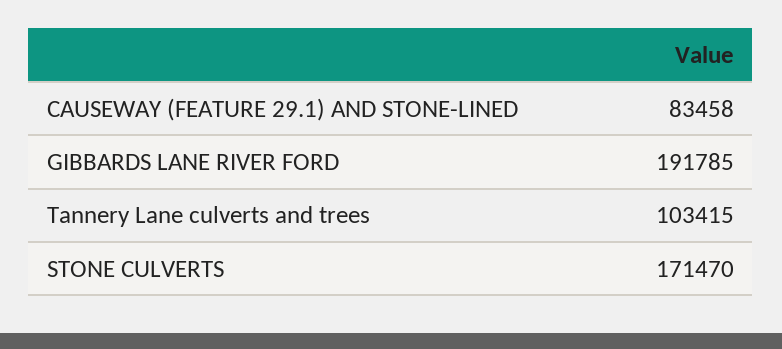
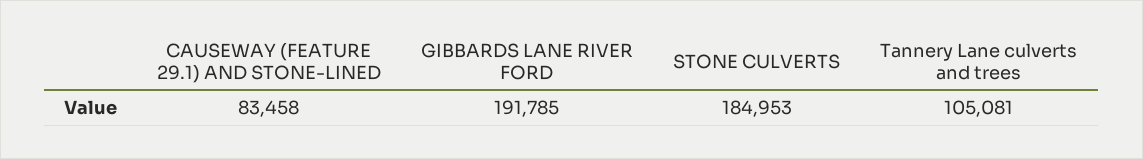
Tannery Lane culverts and trees: 103415 -> 105081
STONE CULVERTS: 171470 -> 184953

